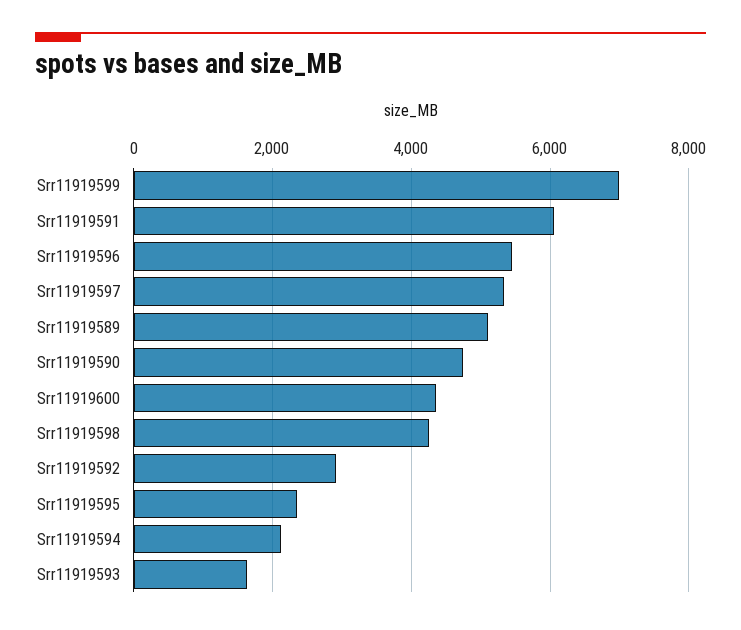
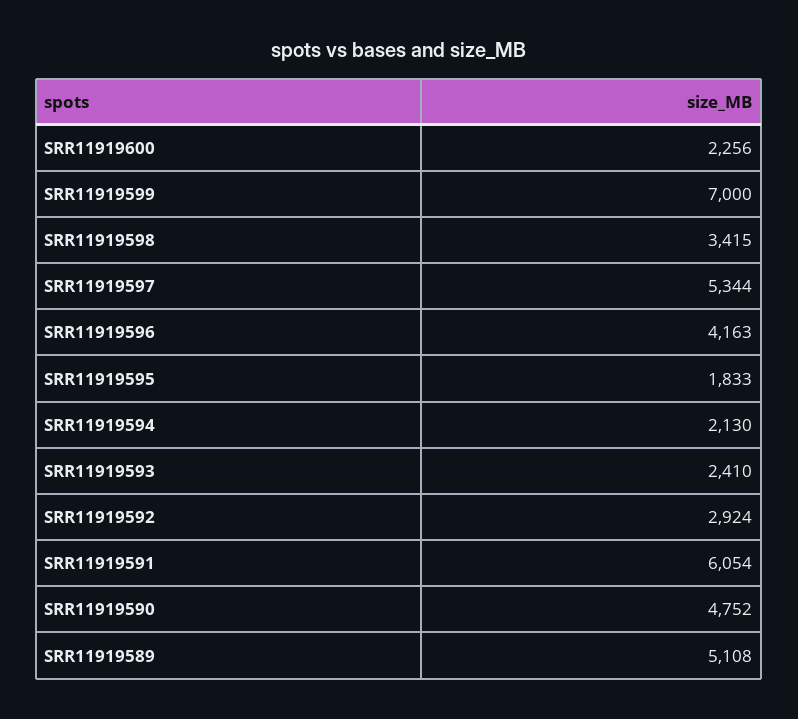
Srr11919596: 5400 -> 4163
Srr11919600: 4400 -> 2256
Srr11919598: 4200 -> 3415
Srr11919595: 2400 -> 1833
Srr11919593: 1600 -> 2410

